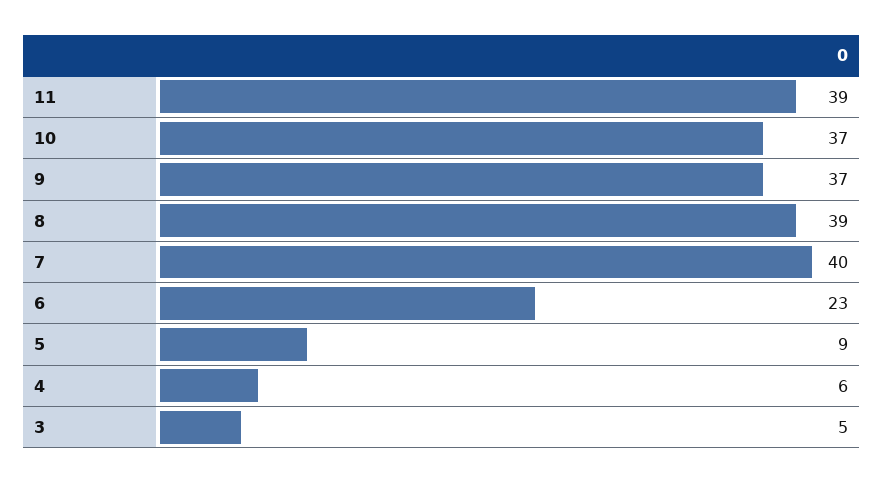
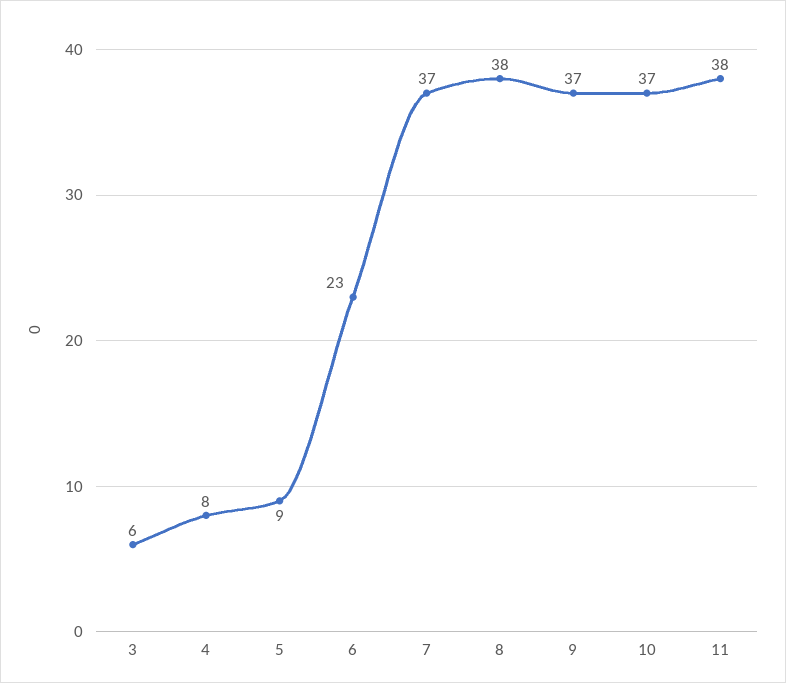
11: 39 -> 38
8: 39 -> 38
7: 40 -> 37
4: 6 -> 8
3: 5 -> 6

